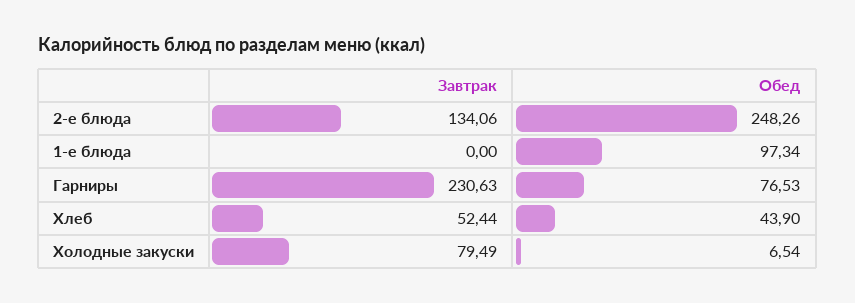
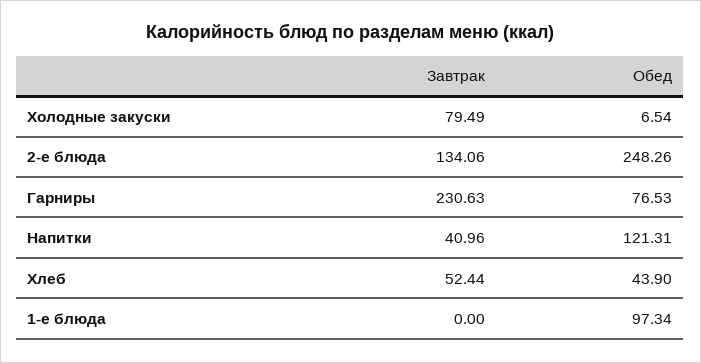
Завтрак, Напитки: none -> 40.96
Обед, Напитки: none -> 121.31

